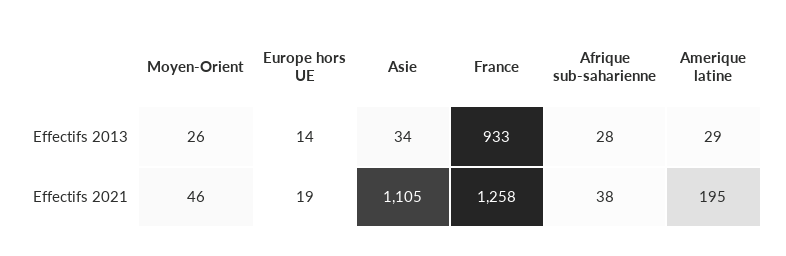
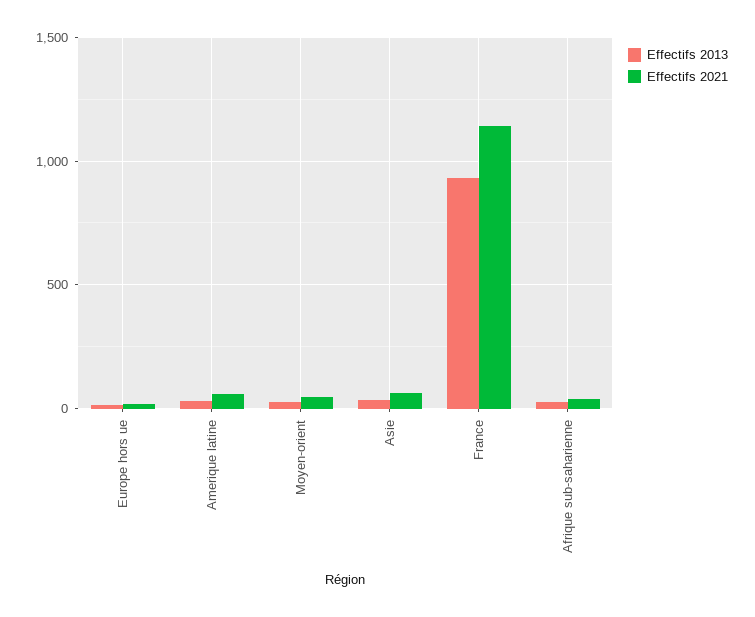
Effectifs 2021, Asie: 1105 -> 50
Effectifs 2021, France: 1258 -> 1150
Effectifs 2021, Amerique latine: 195 -> 50

